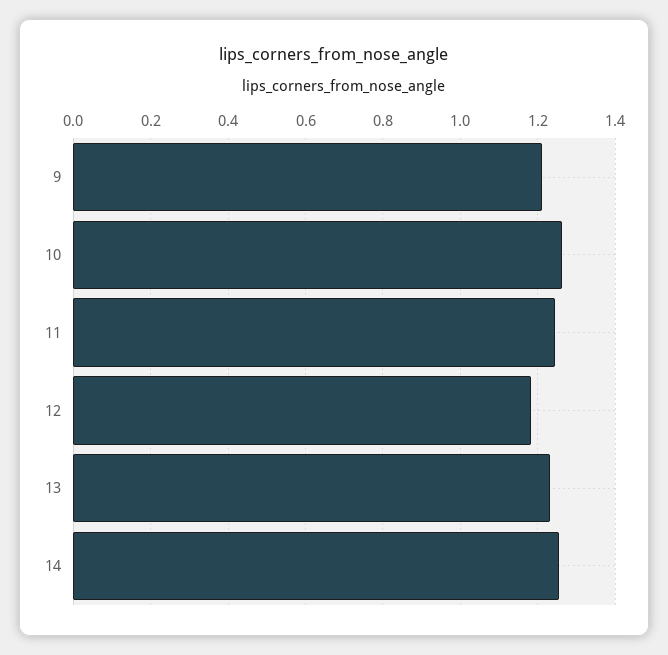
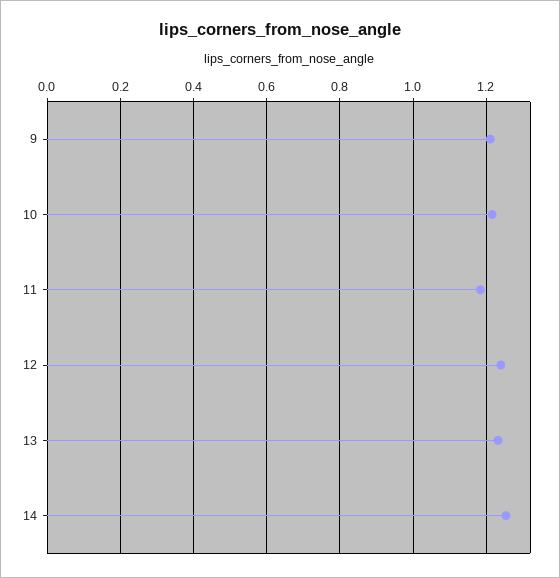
10: 1.26 -> 1.22
11: 1.24 -> 1.18
12: 1.18 -> 1.24

